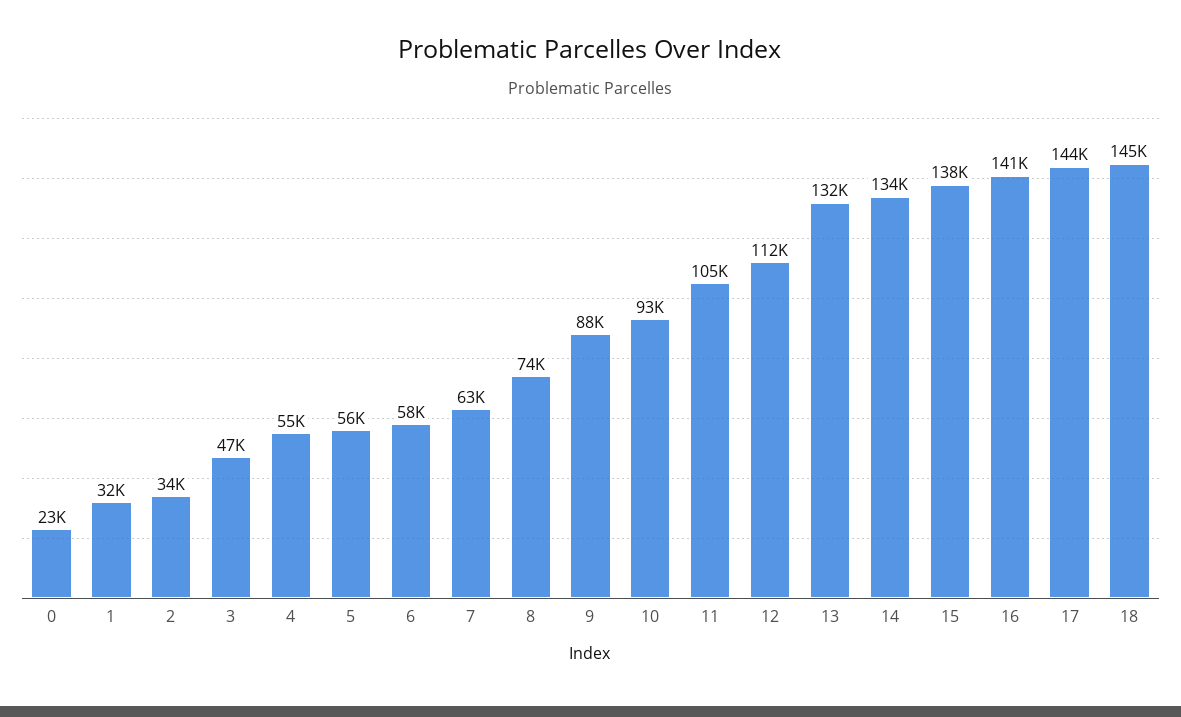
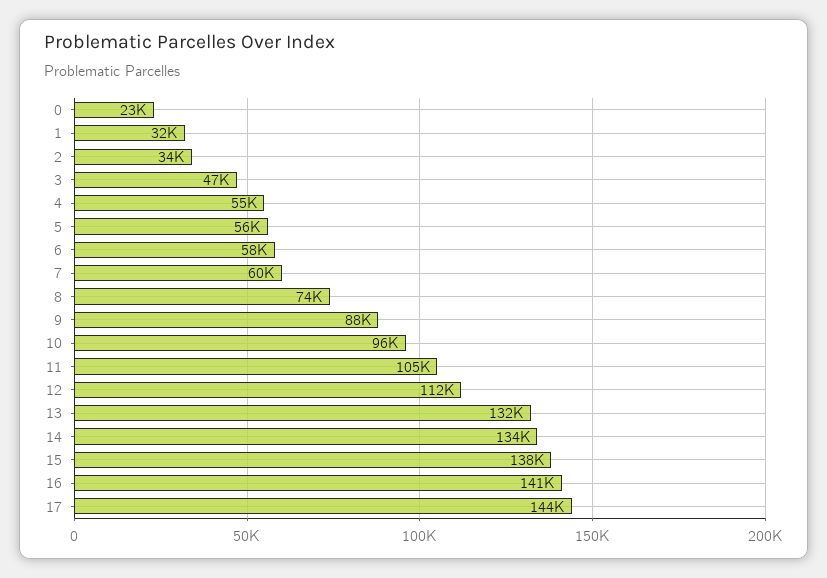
7: 63000 -> 60000
10: 93000 -> 96000
18: 145000 -> none

